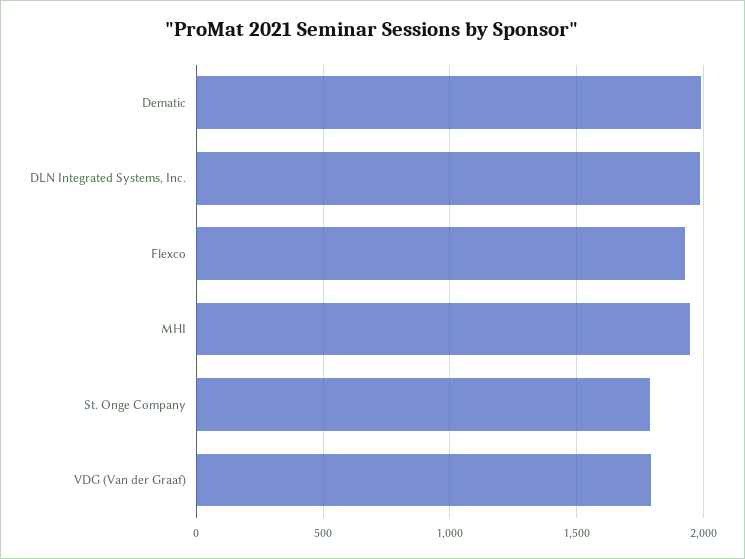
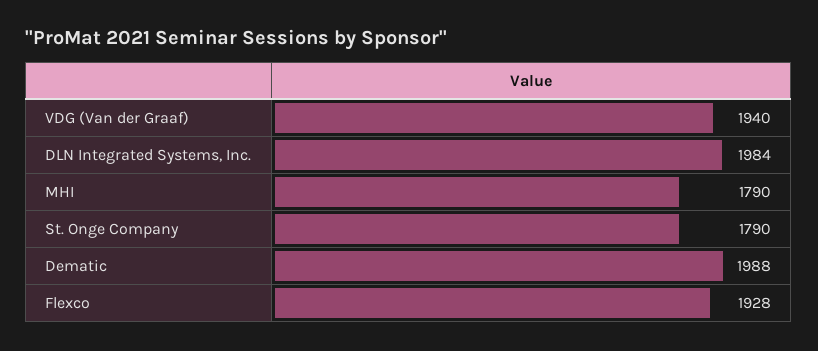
MHI: 1950 -> 1790
VDG (Van der Graaf): 1800 -> 1940

